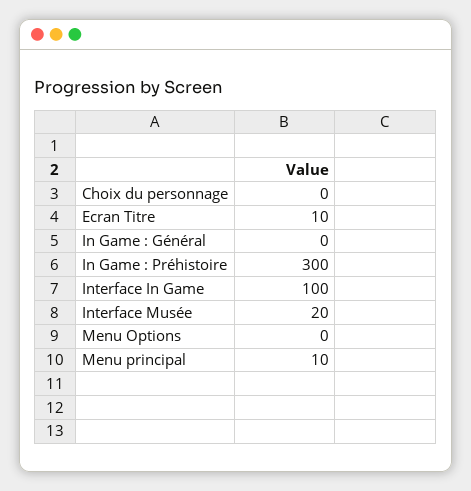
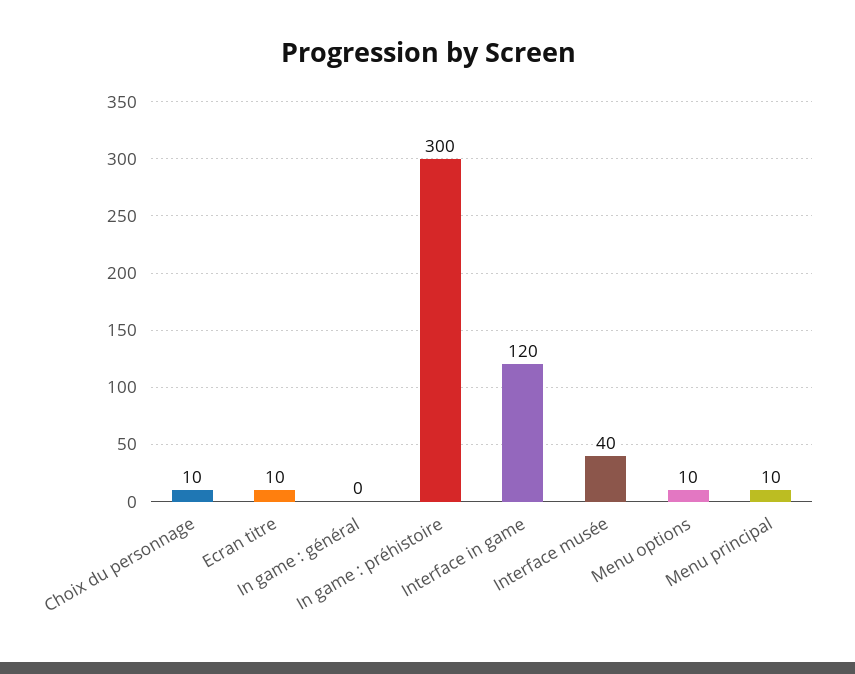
Choix du personnage: 0 -> 10
Interface In Game: 100 -> 120
Interface Musée: 20 -> 40
Menu Options: 0 -> 10

